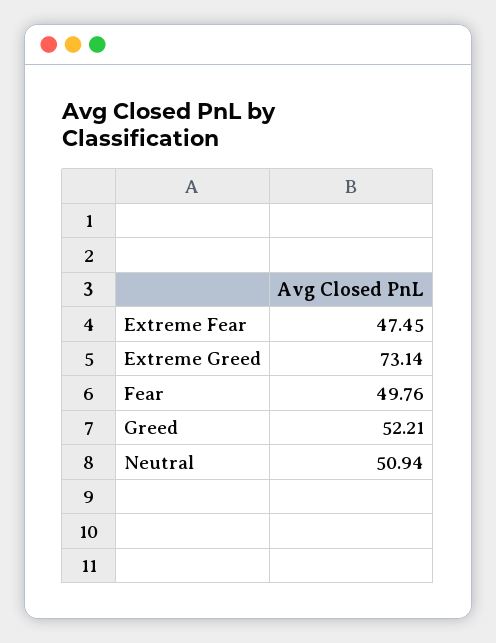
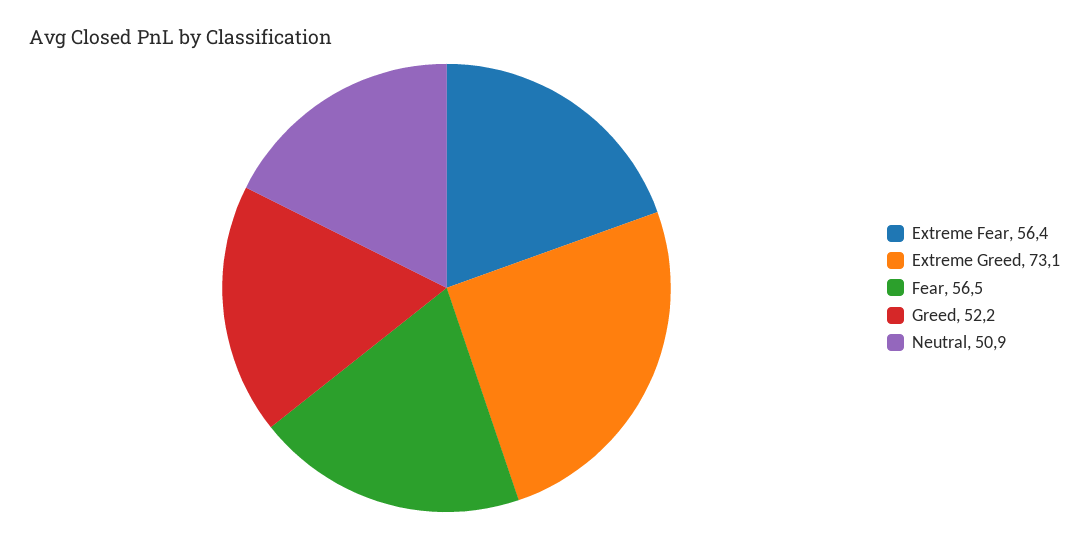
Extreme Fear: 47.45 -> 56.4
Fear: 49.76 -> 56.5

